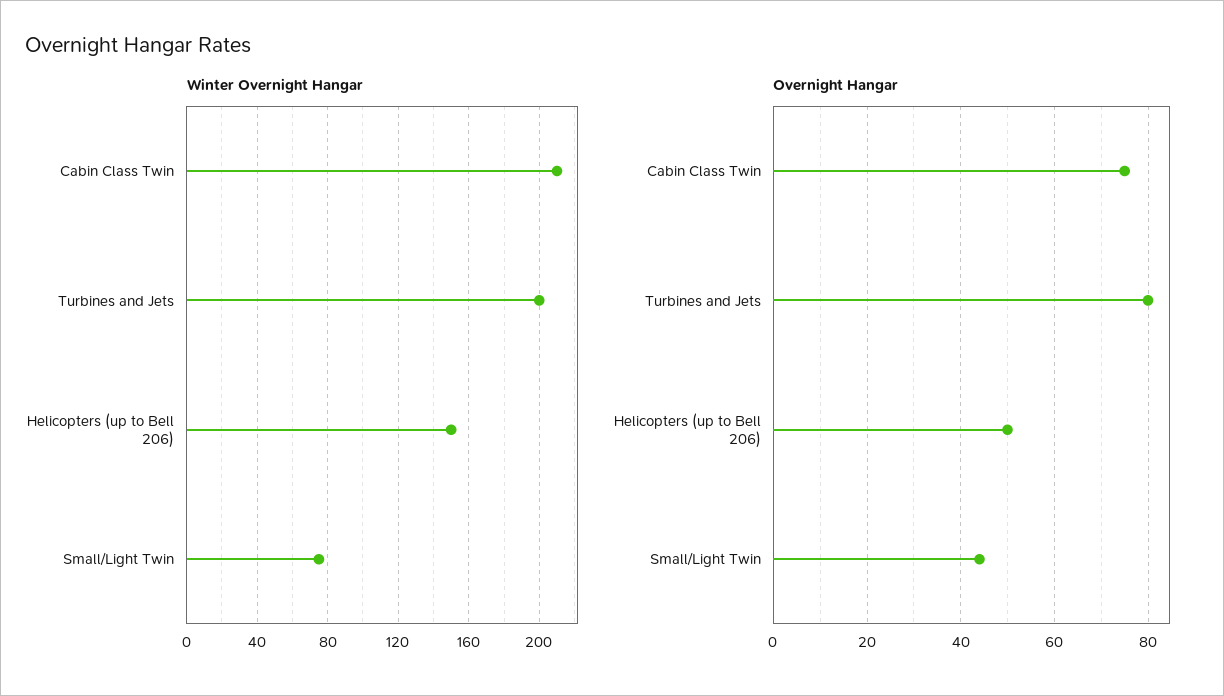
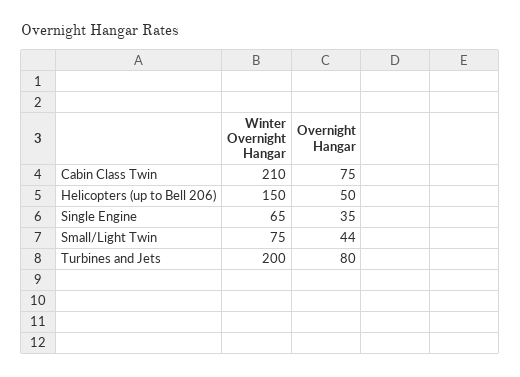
Winter Overnight Hangar, Single Engine: none -> 65
Overnight Hangar, Single Engine: none -> 35

